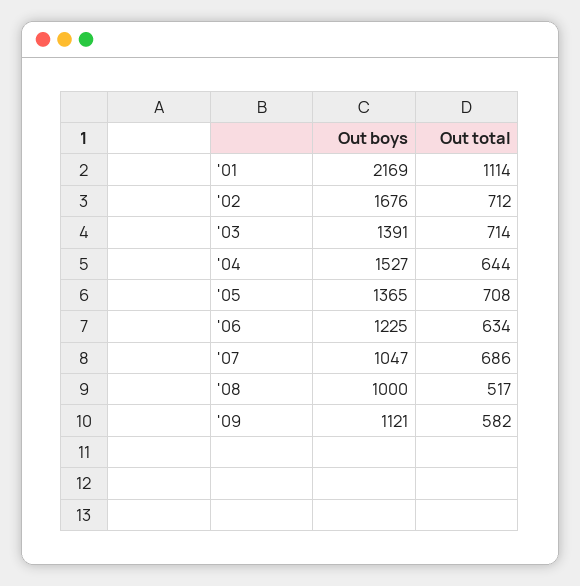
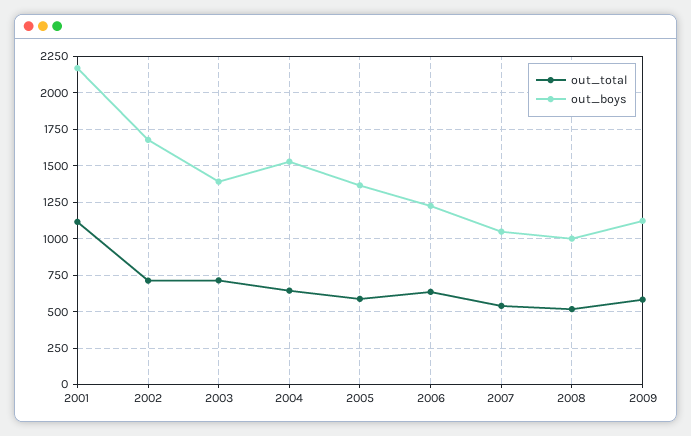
Out total, '05: 708 -> 600
Out total, '07: 686 -> 550

